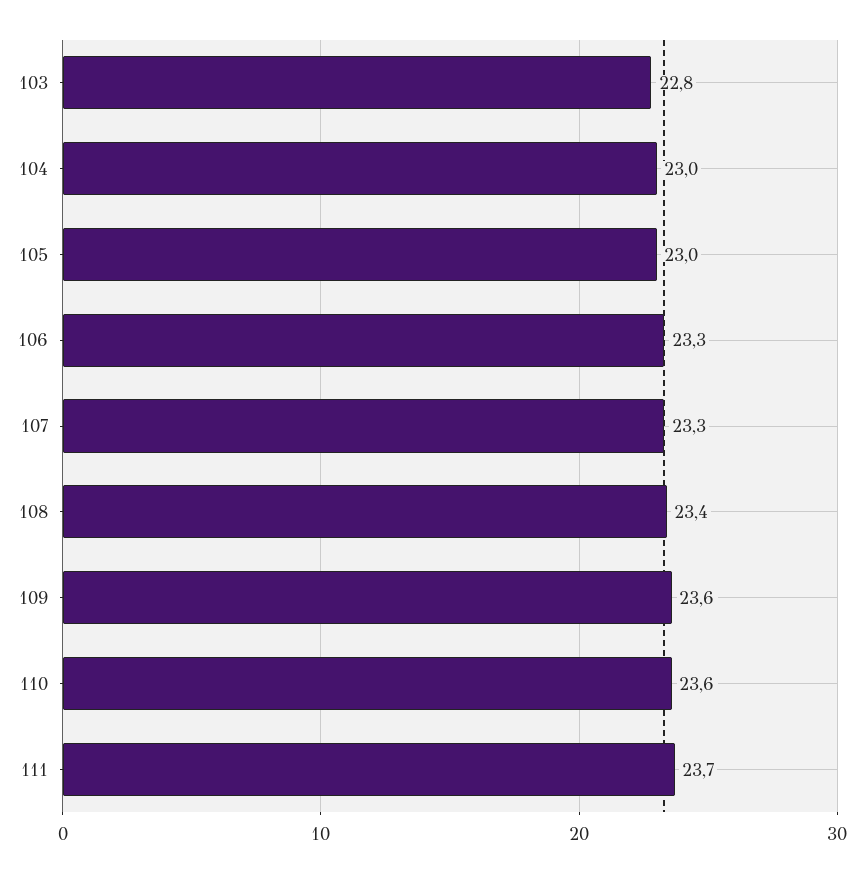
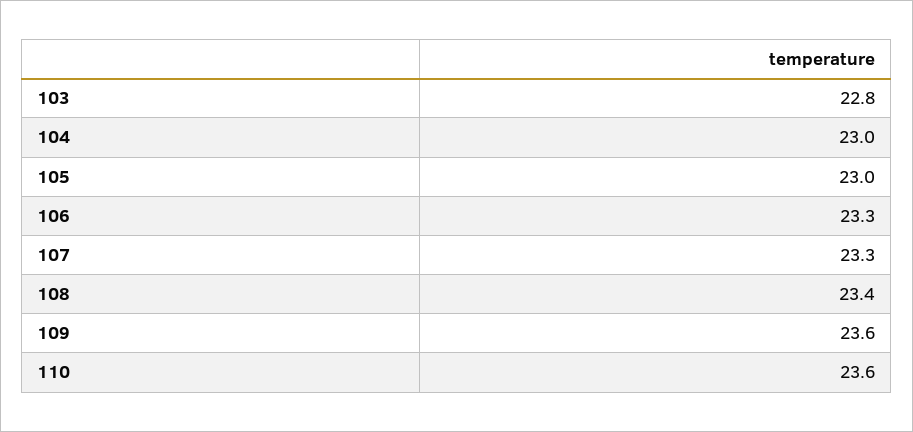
111: 23.7 -> none

